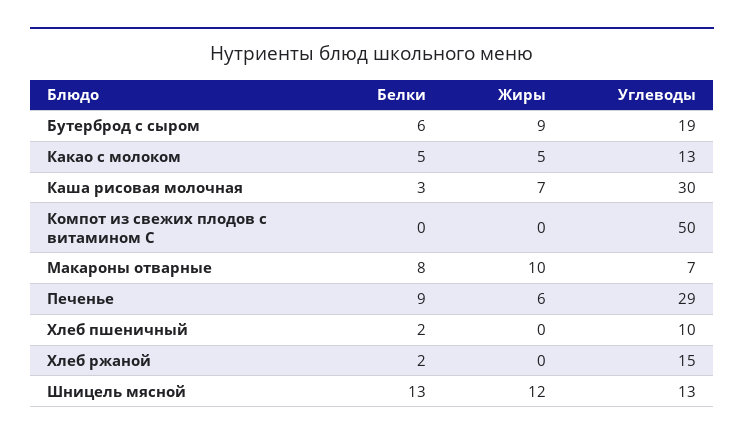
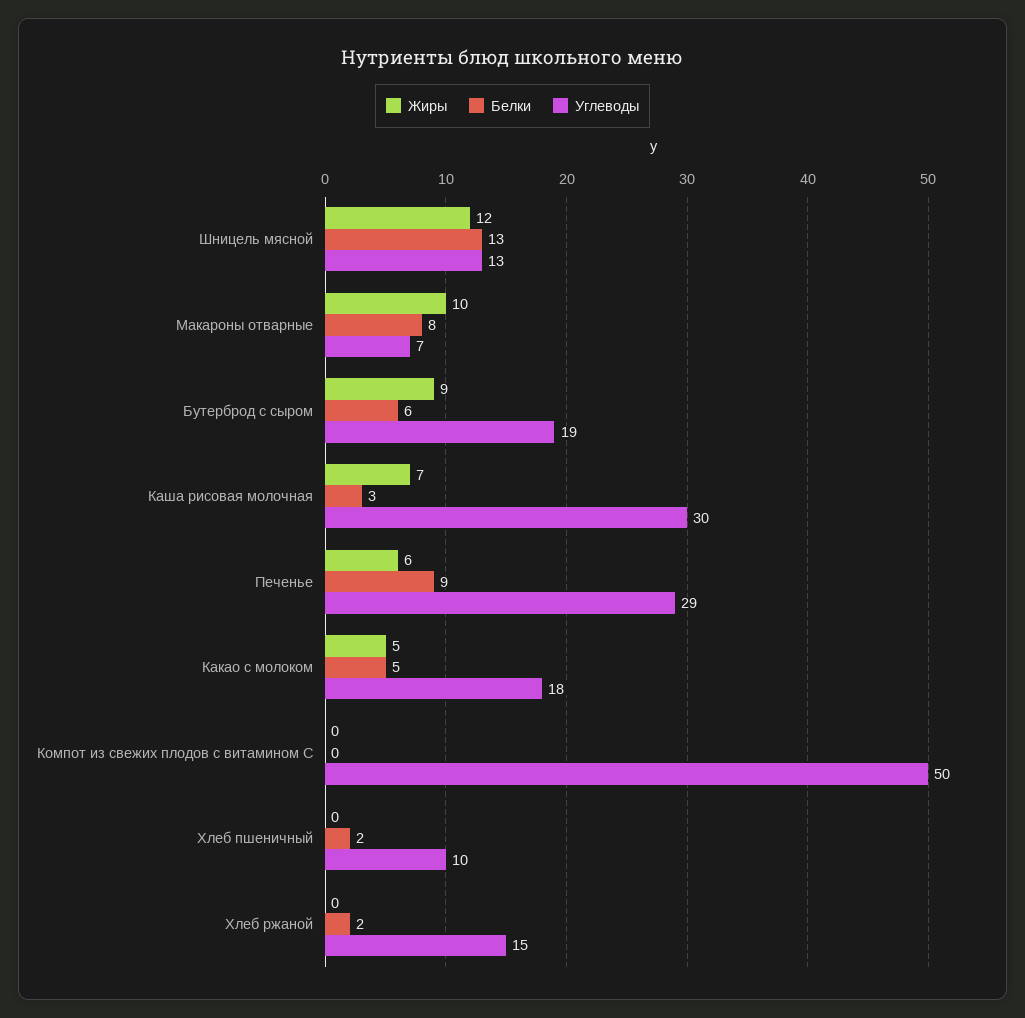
Углеводы, Какао с молоком: 13 -> 18

